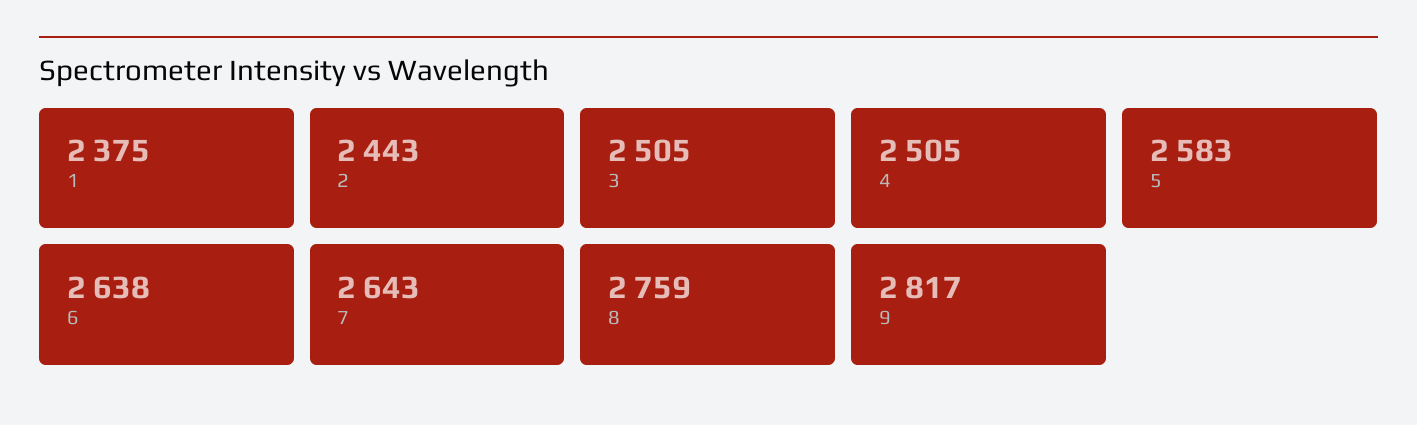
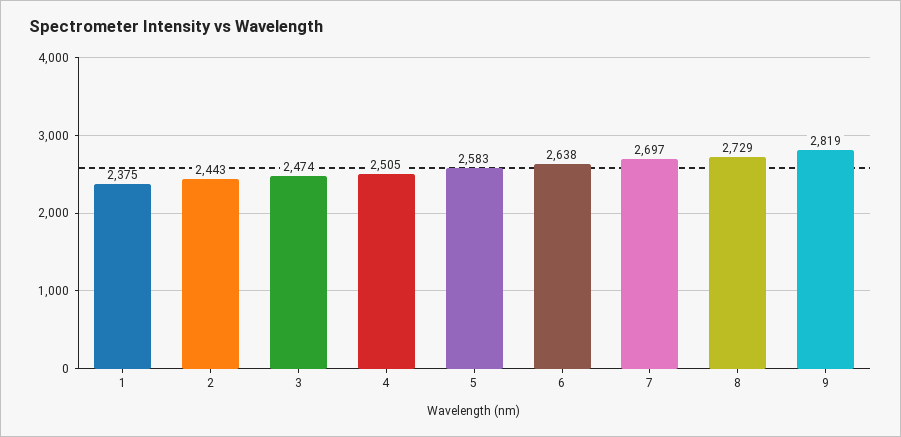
3: 2505 -> 2474
7: 2643 -> 2697
8: 2759 -> 2729
9: 2817 -> 2819

